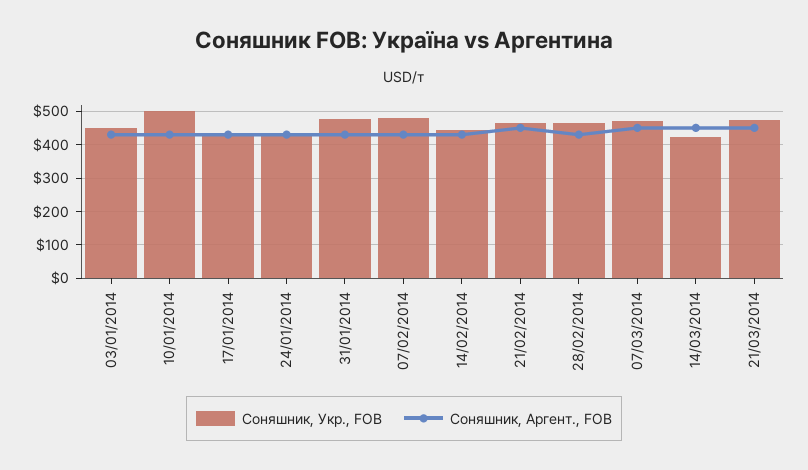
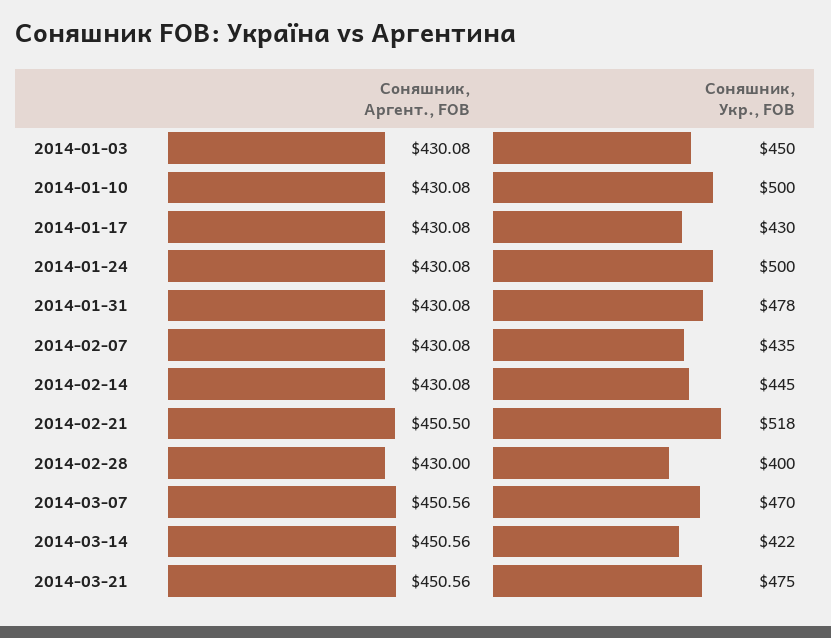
Соняшник, Укр., FOB, 24/01/2014: 440 -> 500
Соняшник, Укр., FOB, 07/02/2014: 480 -> 435
Соняшник, Укр., FOB, 21/02/2014: 460 -> 518
Соняшник, Укр., FOB, 28/02/2014: 460 -> 400

